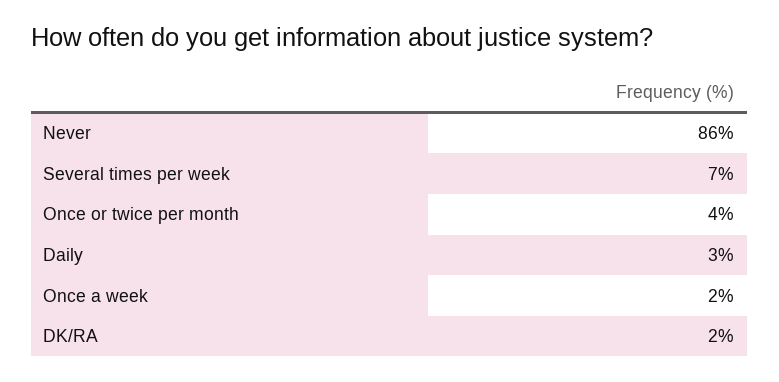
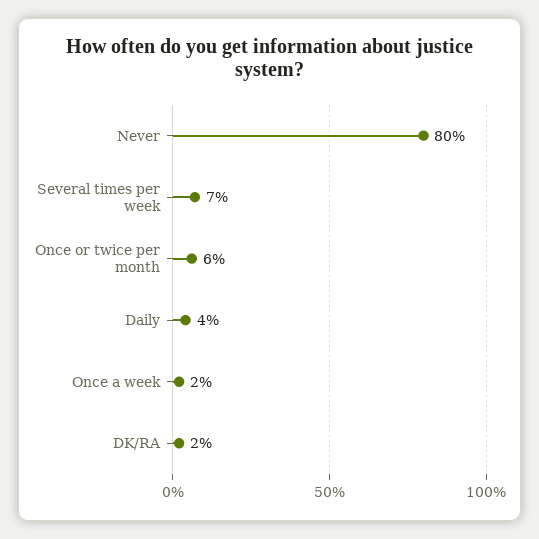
Never: 86 -> 80
Once or twice per month: 4 -> 6
Daily: 3 -> 4

